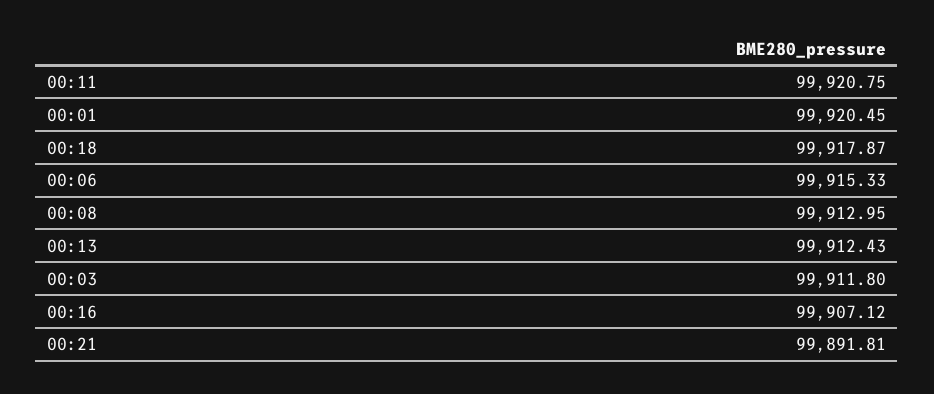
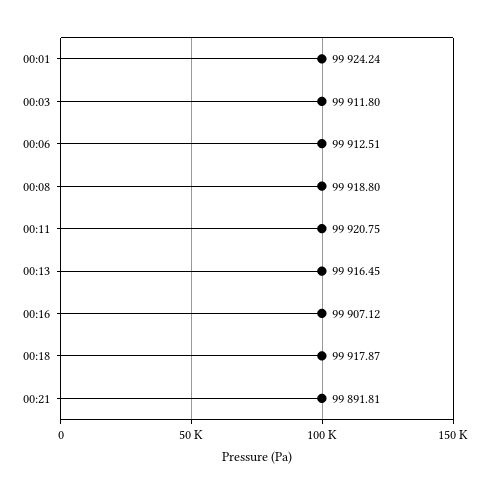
00:01: 99920.45 -> 99924.24
00:06: 99915.33 -> 99912.51
00:08: 99912.95 -> 99918.8
00:13: 99912.43 -> 99916.45

